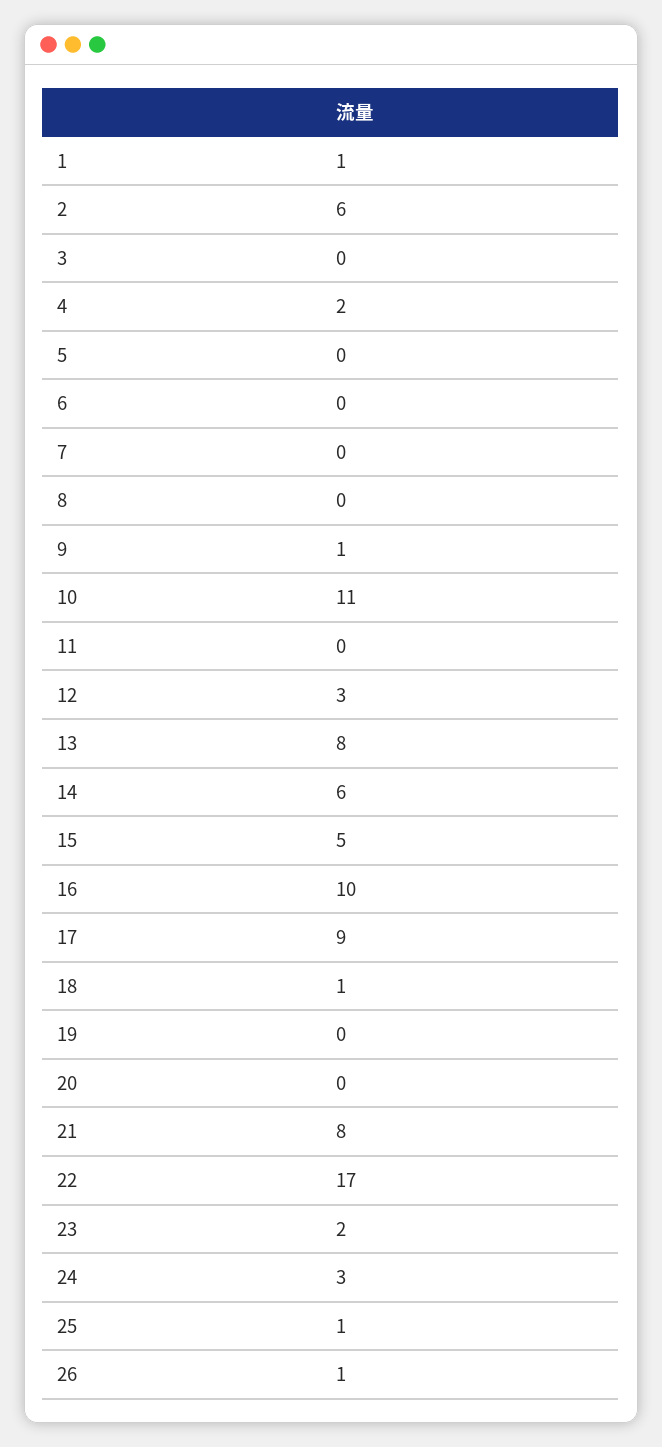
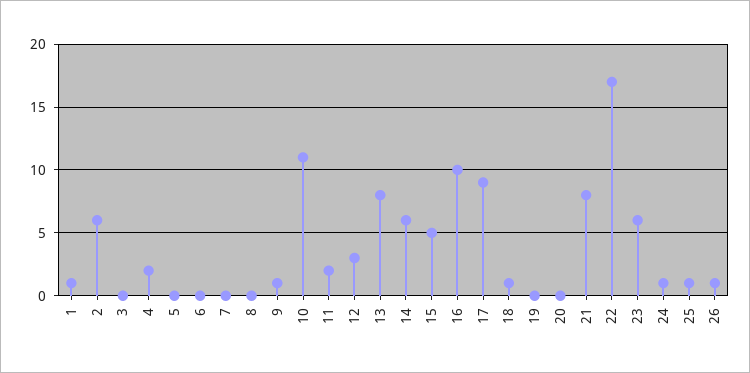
11: 0 -> 2
23: 2 -> 6
24: 3 -> 1

